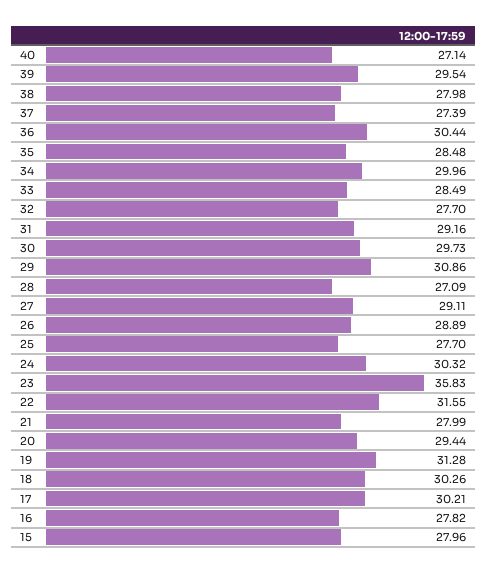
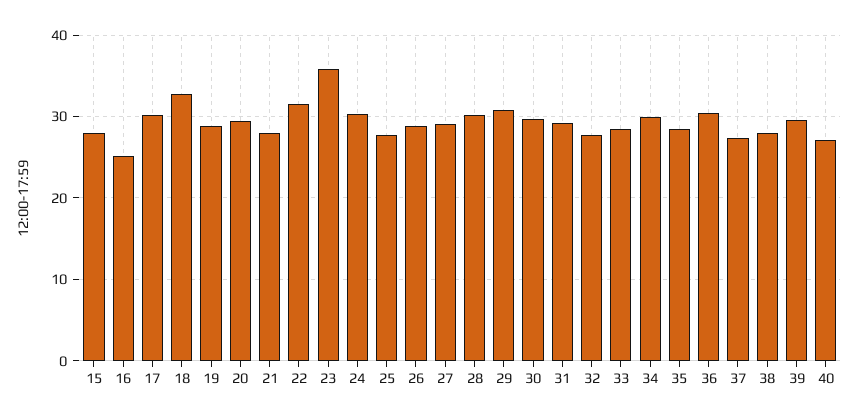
28: 27.09 -> 30
19: 31.28 -> 29
18: 30.26 -> 33
16: 27.82 -> 25

